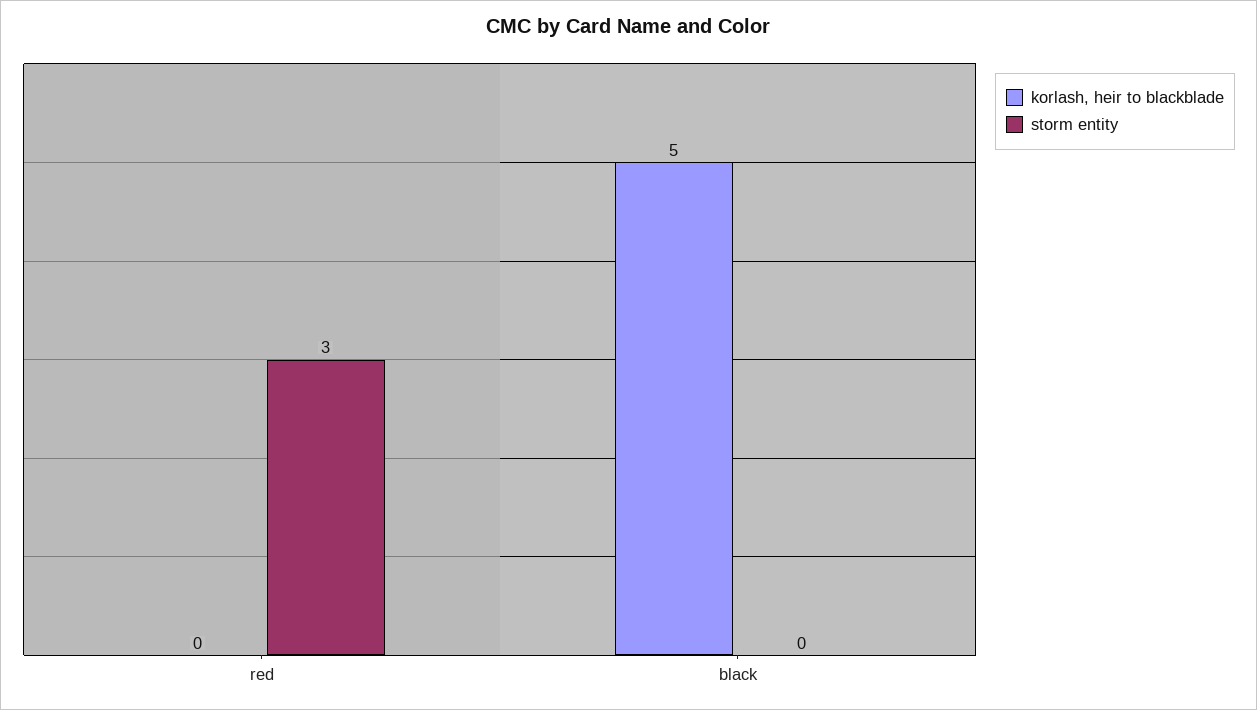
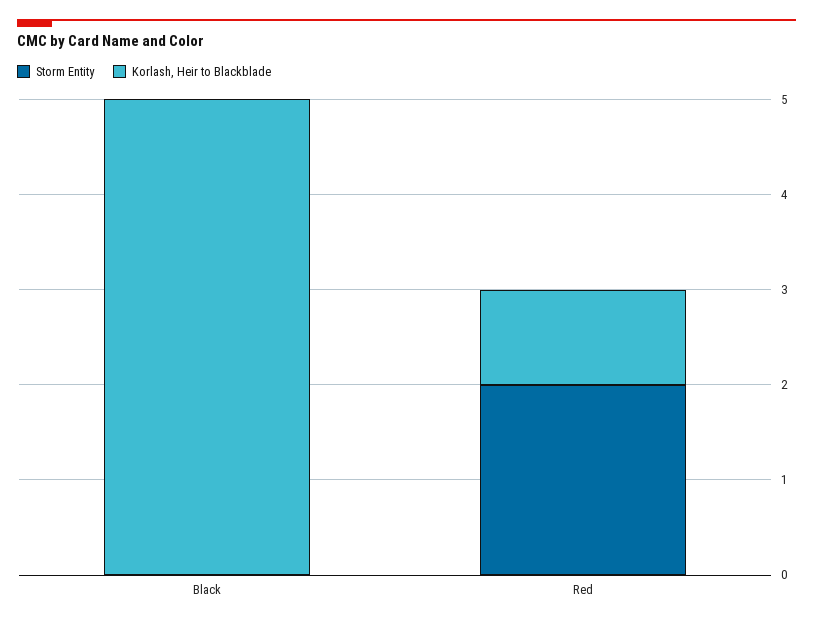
korlash, heir to blackblade, red: 0 -> 1
storm entity, red: 3 -> 2

